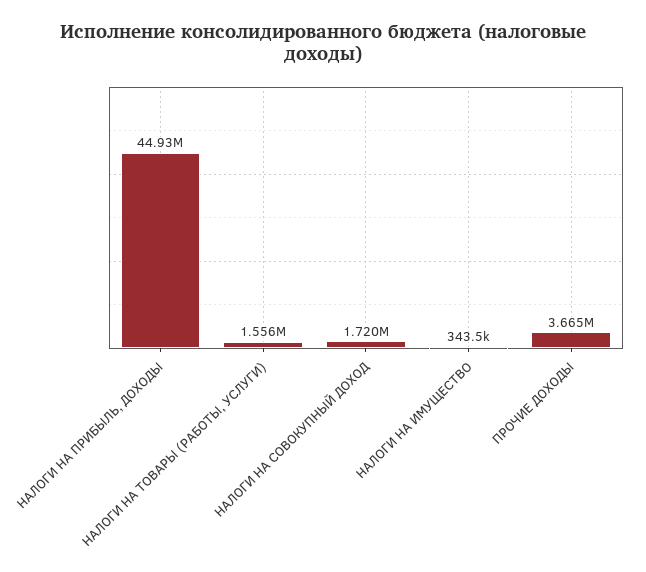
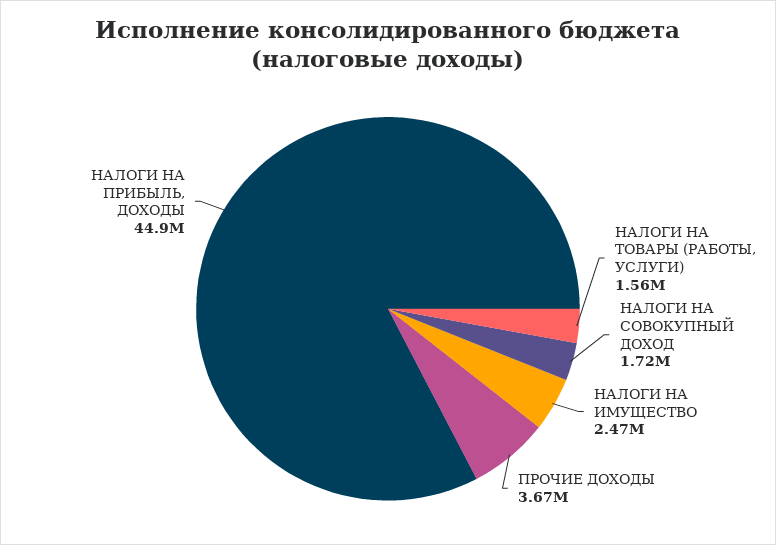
НАЛОГИ НА ИМУЩЕСТВО: 343500 -> 2470000

